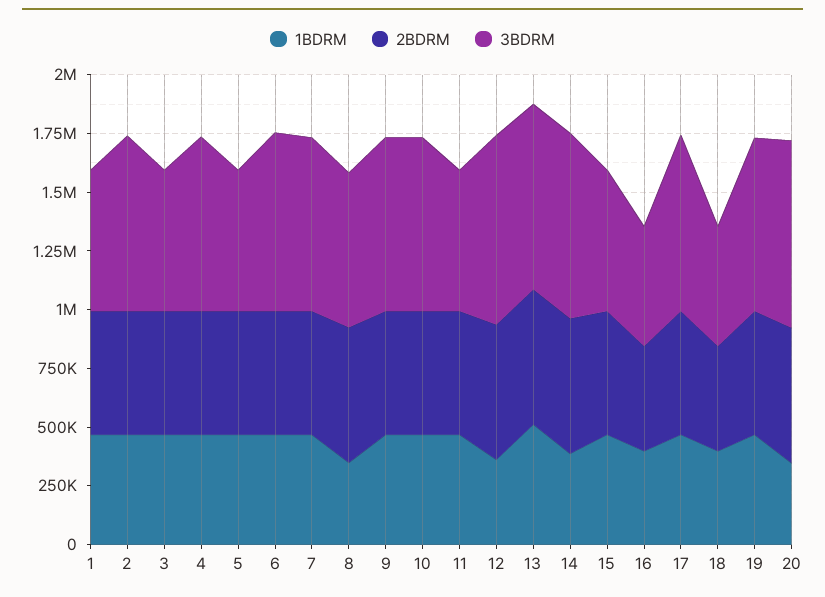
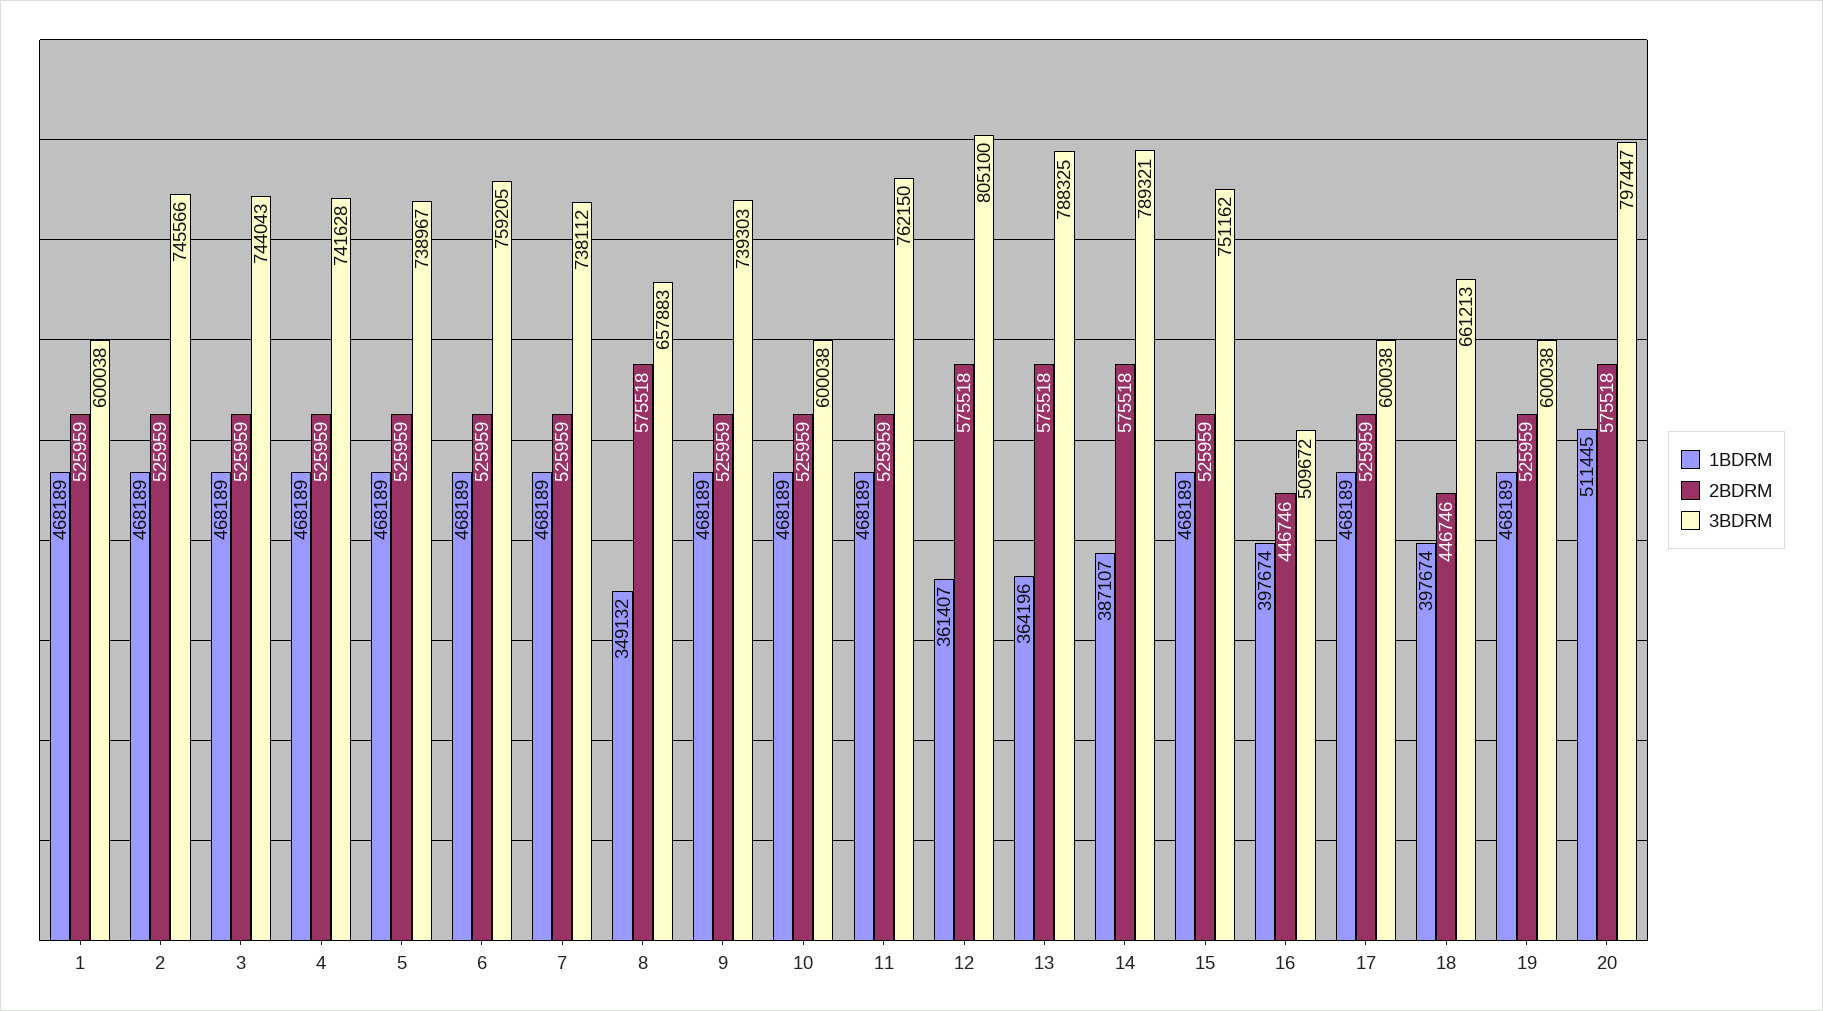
3BDRM, 3: 600000 -> 744043
3BDRM, 5: 600000 -> 738967
3BDRM, 10: 750000 -> 600038
3BDRM, 11: 600000 -> 762150
1BDRM, 13: 500000 -> 364196
3BDRM, 15: 600000 -> 751162
3BDRM, 17: 750000 -> 600038
3BDRM, 18: 500000 -> 661213
3BDRM, 19: 750000 -> 600038
1BDRM, 20: 350000 -> 511445

